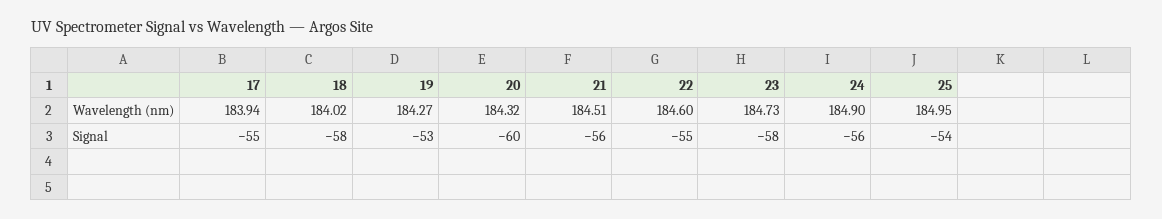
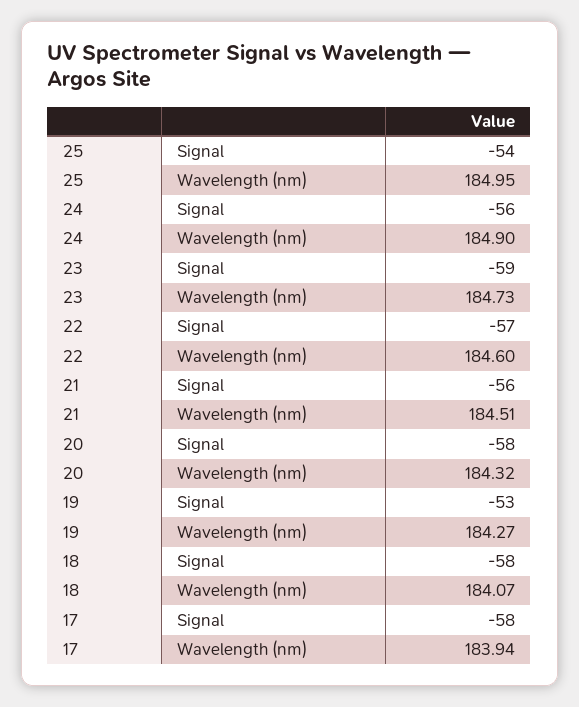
18, Wavelength (nm): 184.02 -> 184.07
17, Signal: -55 -> -58
20, Signal: -60 -> -58
22, Signal: -55 -> -57
23, Signal: -58 -> -59

